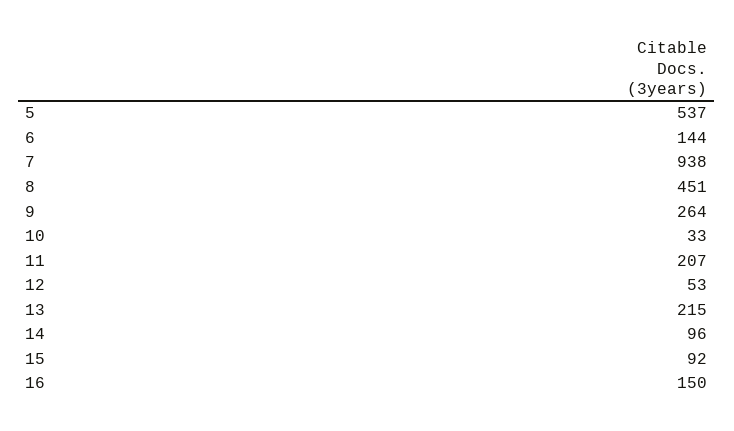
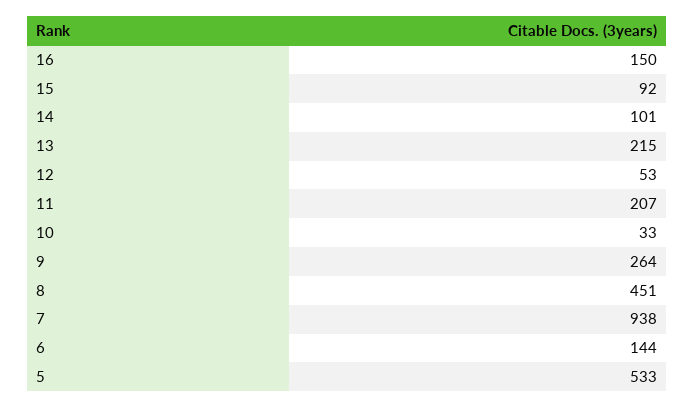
5: 537 -> 533
14: 96 -> 101

